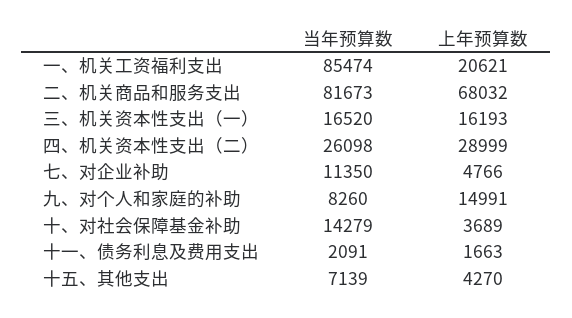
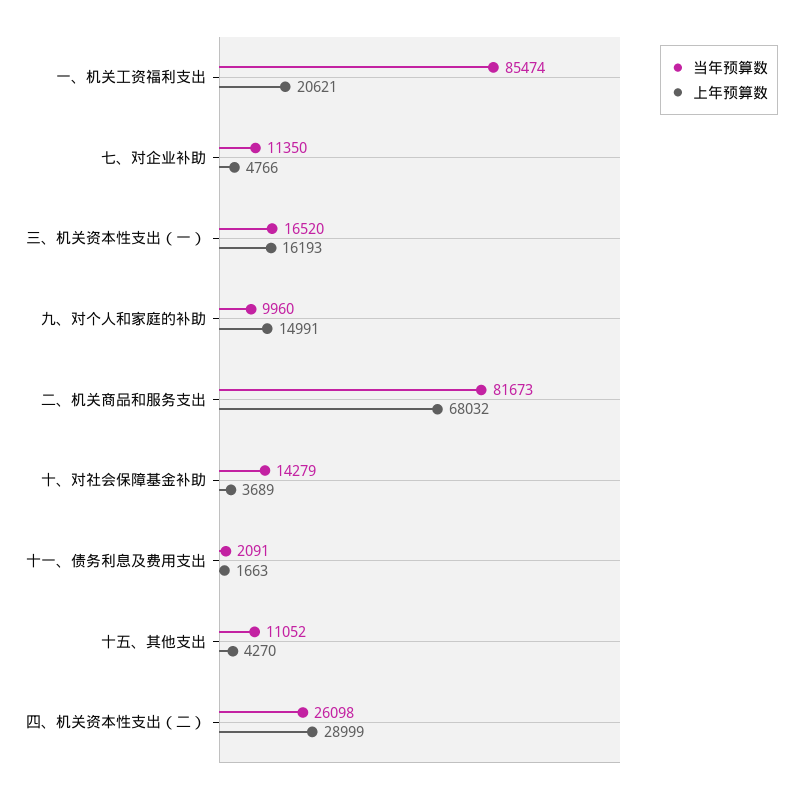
当年预算数, 九、对个人和家庭的补助: 8260 -> 9960
当年预算数, 十五、其他支出: 7139 -> 11052

